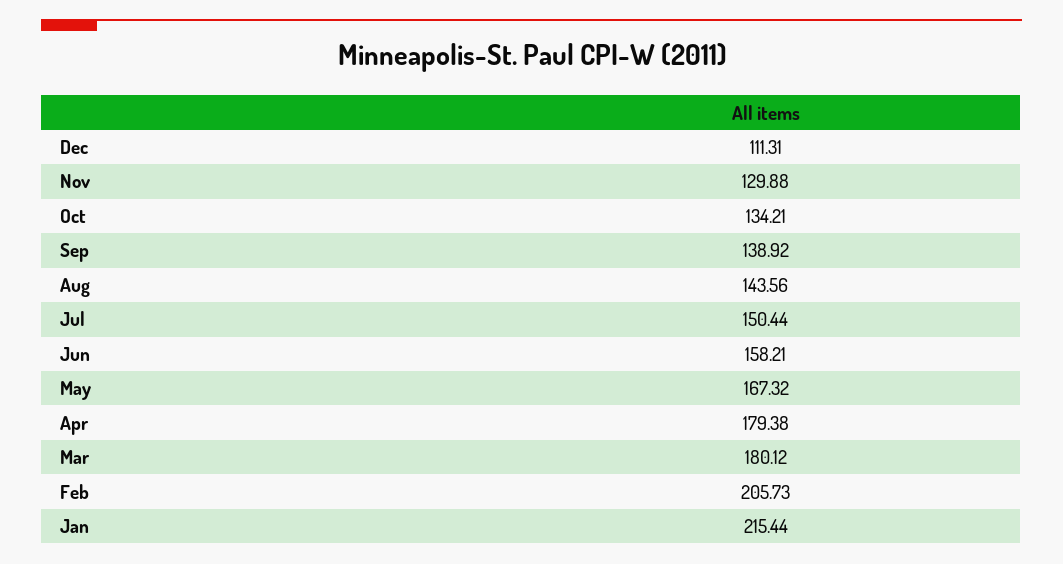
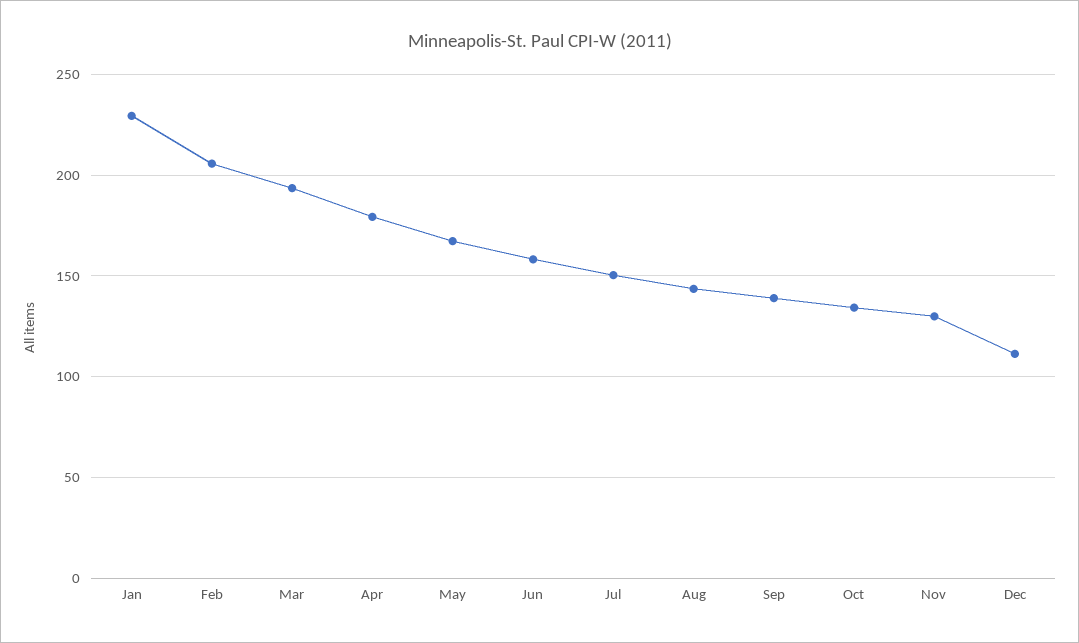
Mar: 180.12 -> 195
Jan: 215.44 -> 230

